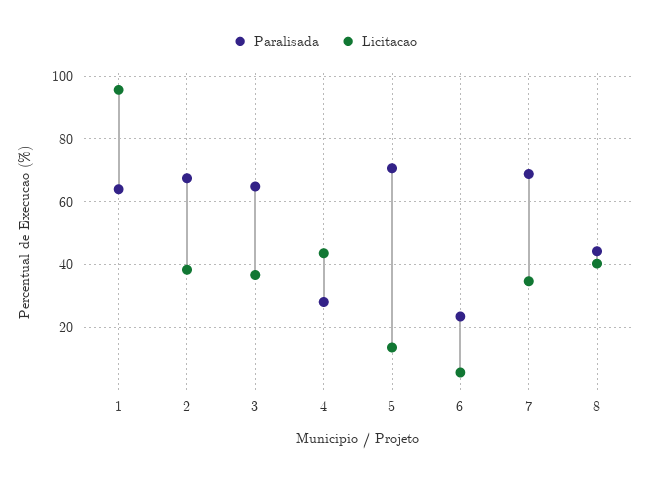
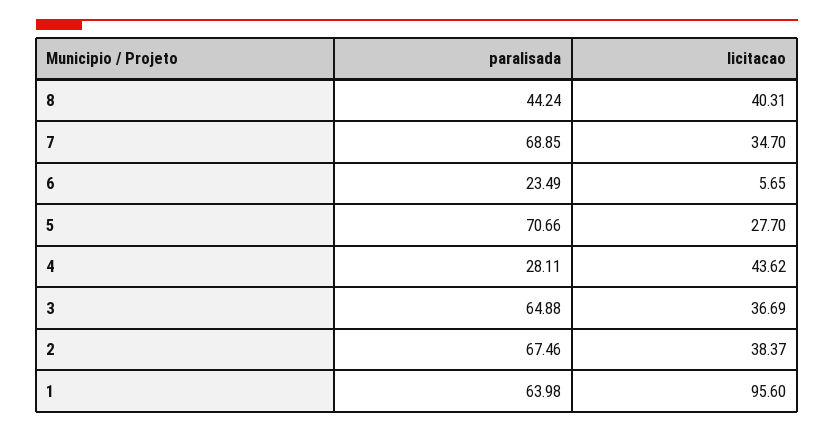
Licitacao, 5: 14 -> 27.7

